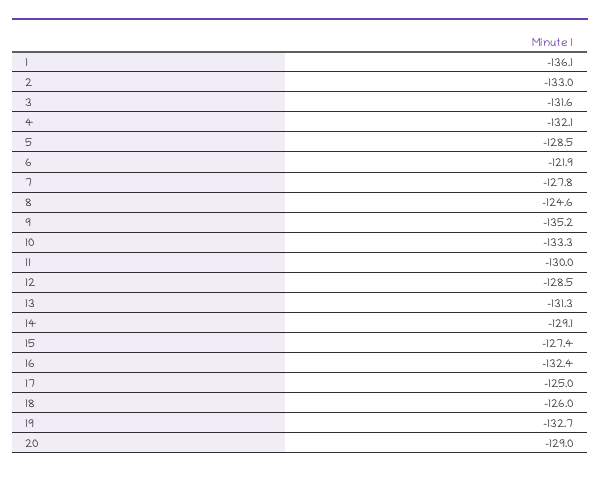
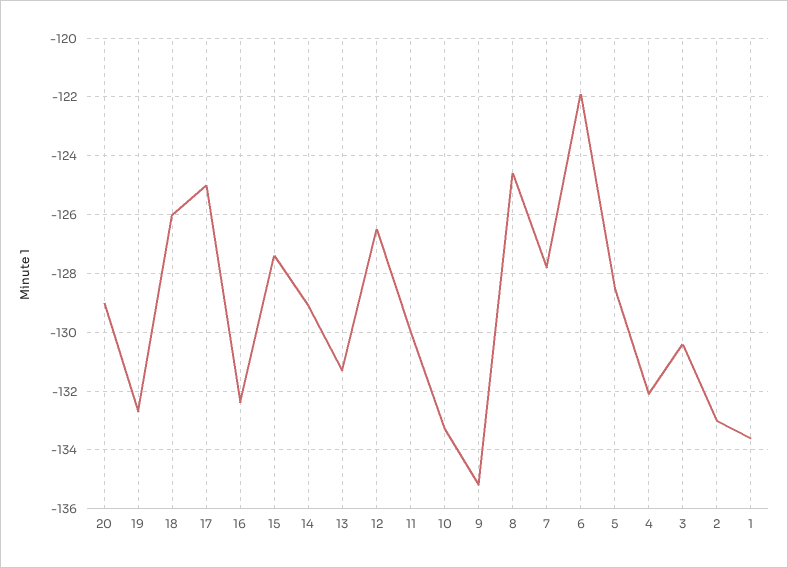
1: -136.1 -> -133.5
3: -131.6 -> -130.5
12: -128.5 -> -126.5

